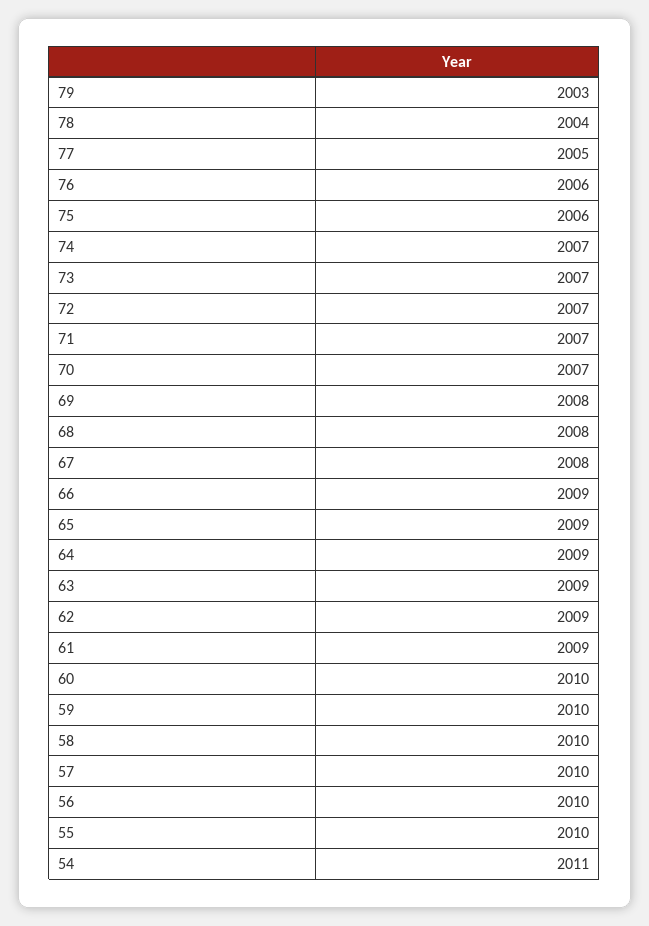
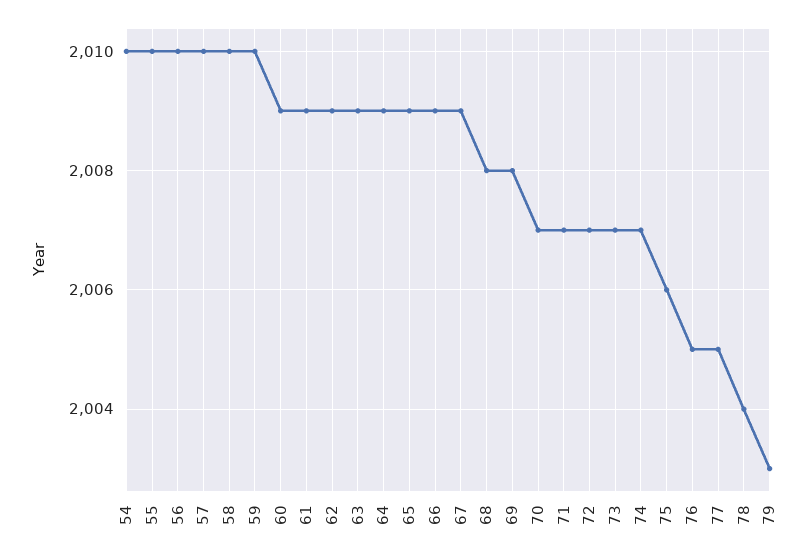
76: 2006 -> 2005
67: 2008 -> 2009
60: 2010 -> 2009
54: 2011 -> 2010

